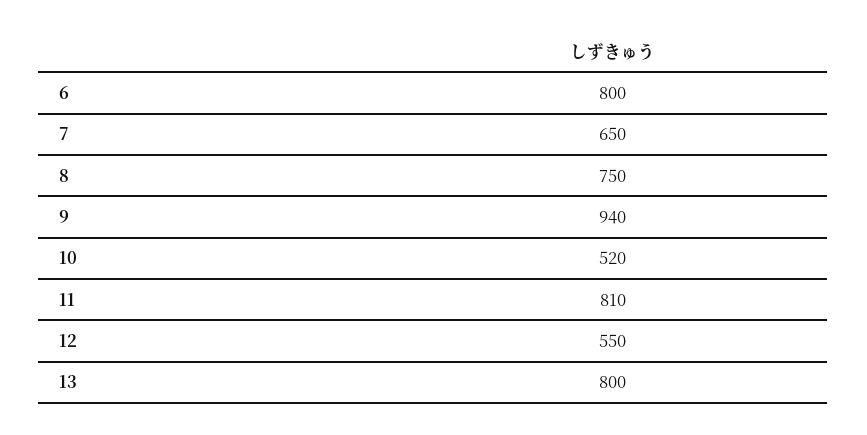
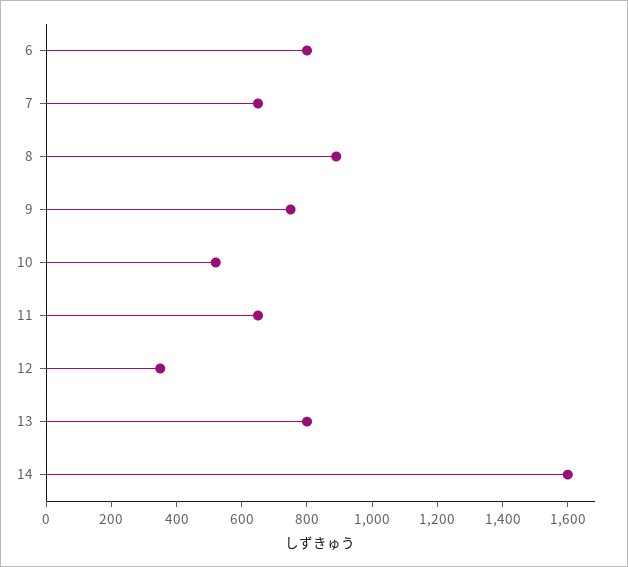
8: 750 -> 900
9: 940 -> 750
11: 810 -> 650
12: 550 -> 350
14: none -> 1600

